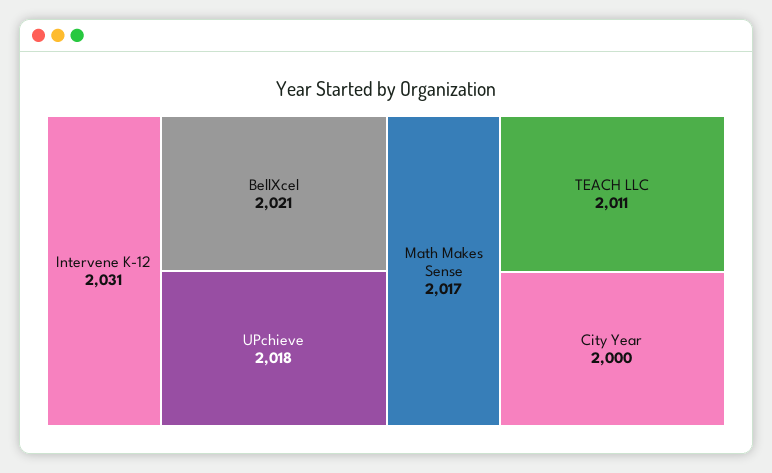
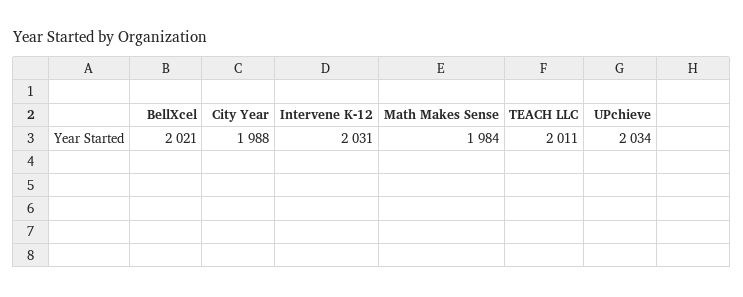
UPchieve: 2018 -> 2034
Math Makes Sense: 2017 -> 1984
City Year: 2000 -> 1988

